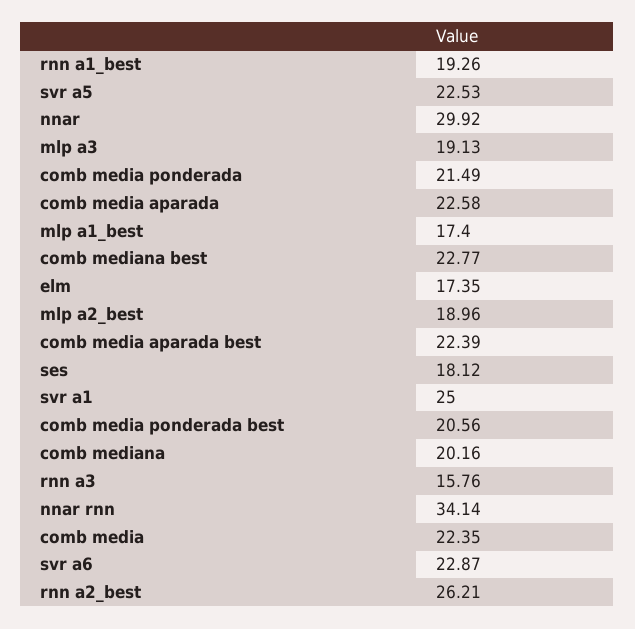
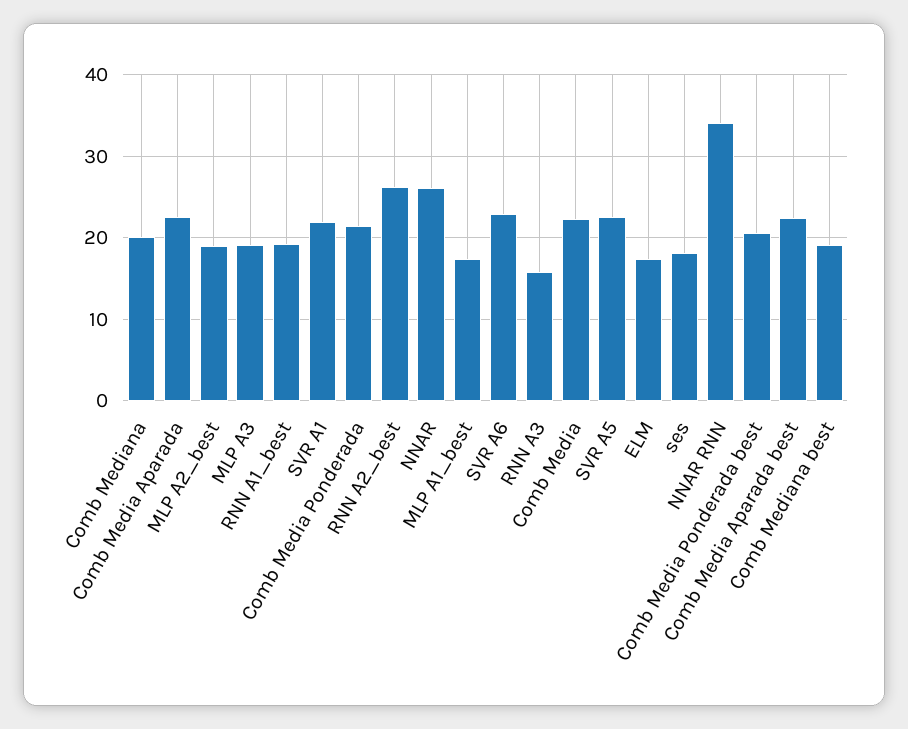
nnar: 29.92 -> 26
comb mediana best: 22.77 -> 19
svr a1: 25 -> 22

